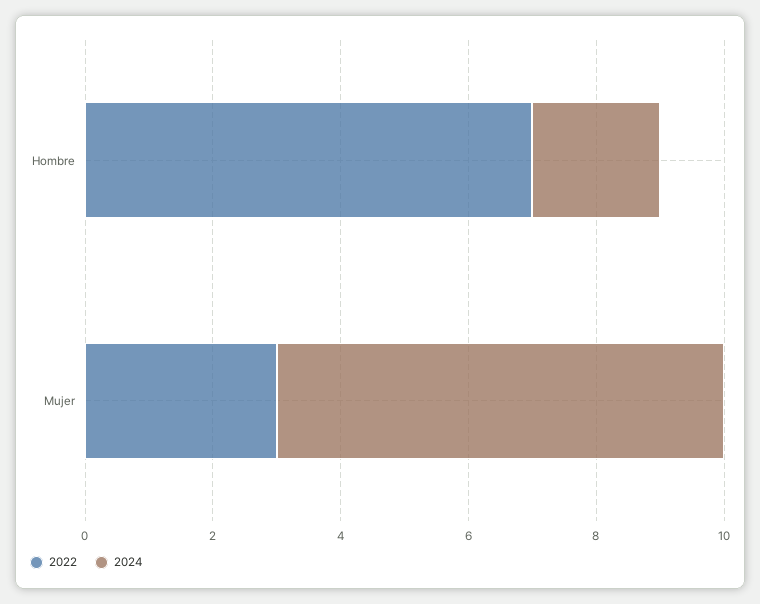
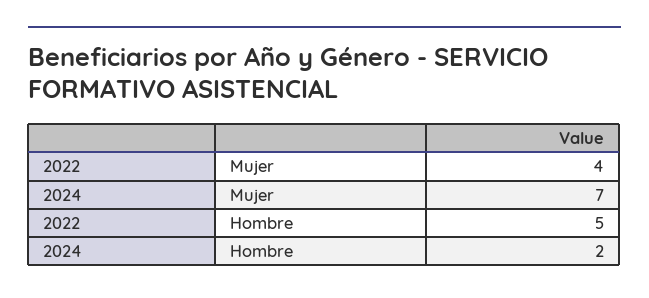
2022, Hombre: 7 -> 5
2022, Mujer: 3 -> 4

